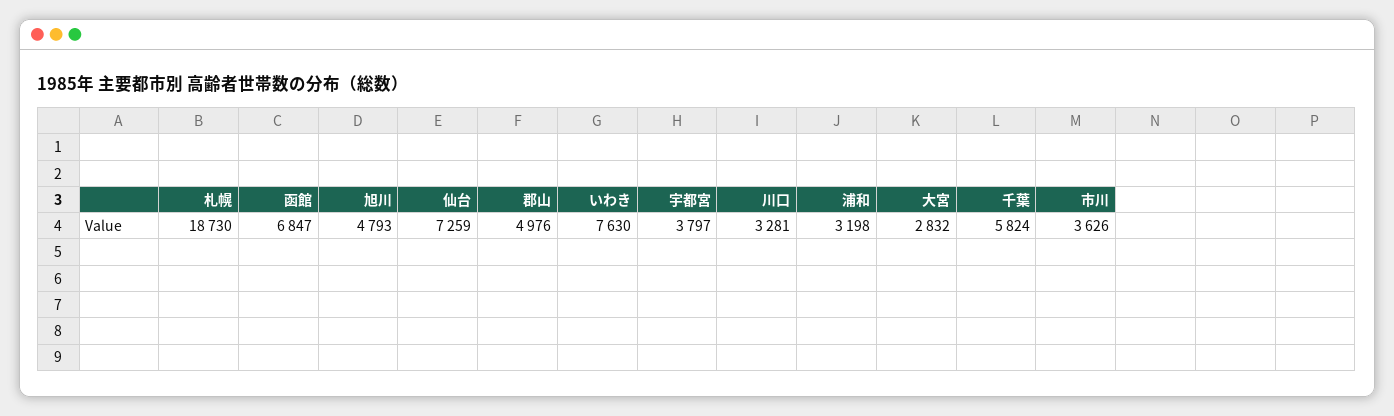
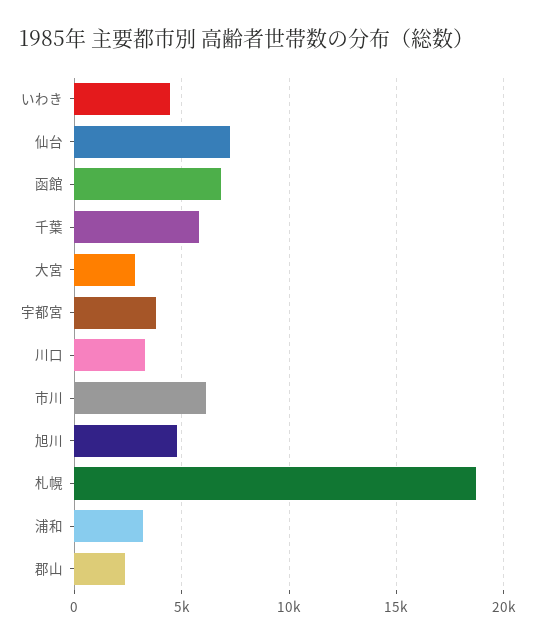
郡山: 4976 -> 2500
いわき: 7630 -> 4500
市川: 3626 -> 6000

